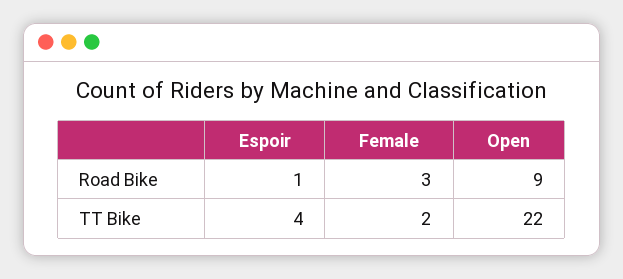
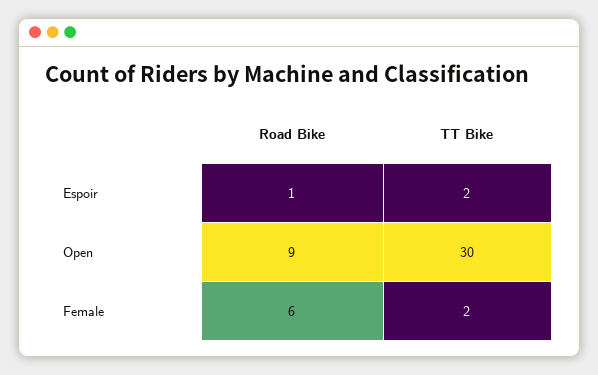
Female, Road Bike: 3 -> 6
Espoir, TT Bike: 4 -> 2
Open, TT Bike: 22 -> 30

